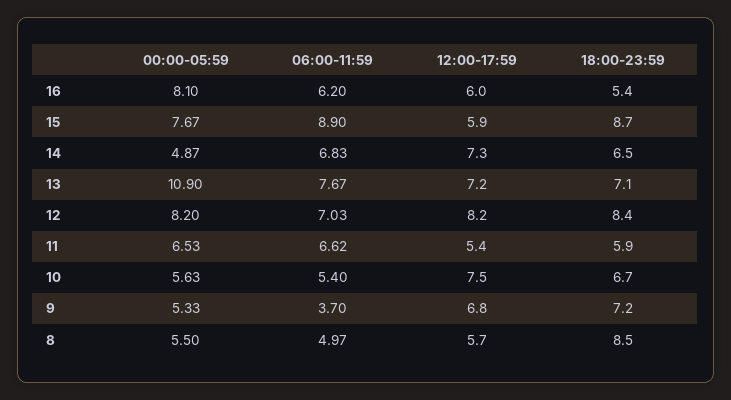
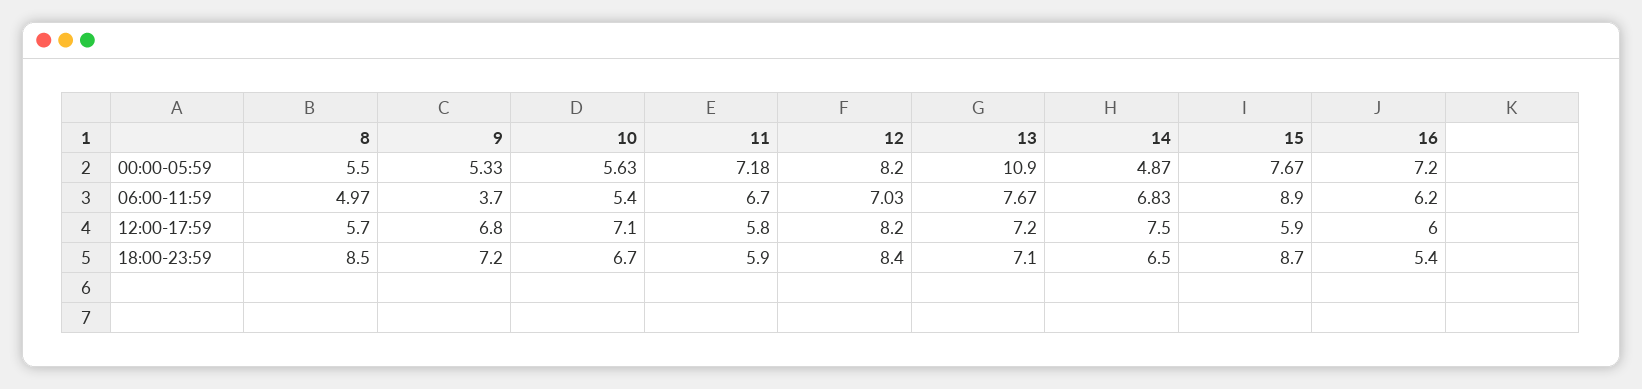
00:00-05:59, 16: 8.1 -> 7.2
12:00-17:59, 14: 7.3 -> 7.5
00:00-05:59, 11: 6.53 -> 7.18
06:00-11:59, 11: 6.62 -> 6.7
12:00-17:59, 11: 5.4 -> 5.8
12:00-17:59, 10: 7.5 -> 7.1

